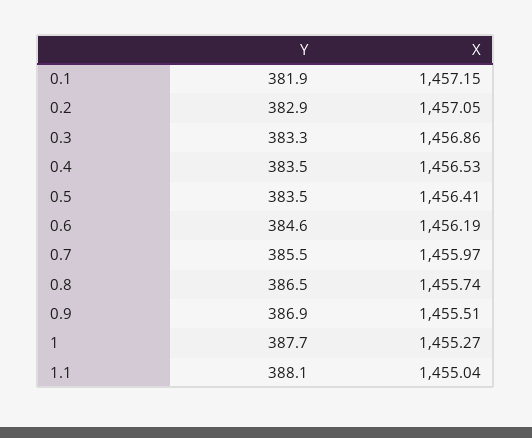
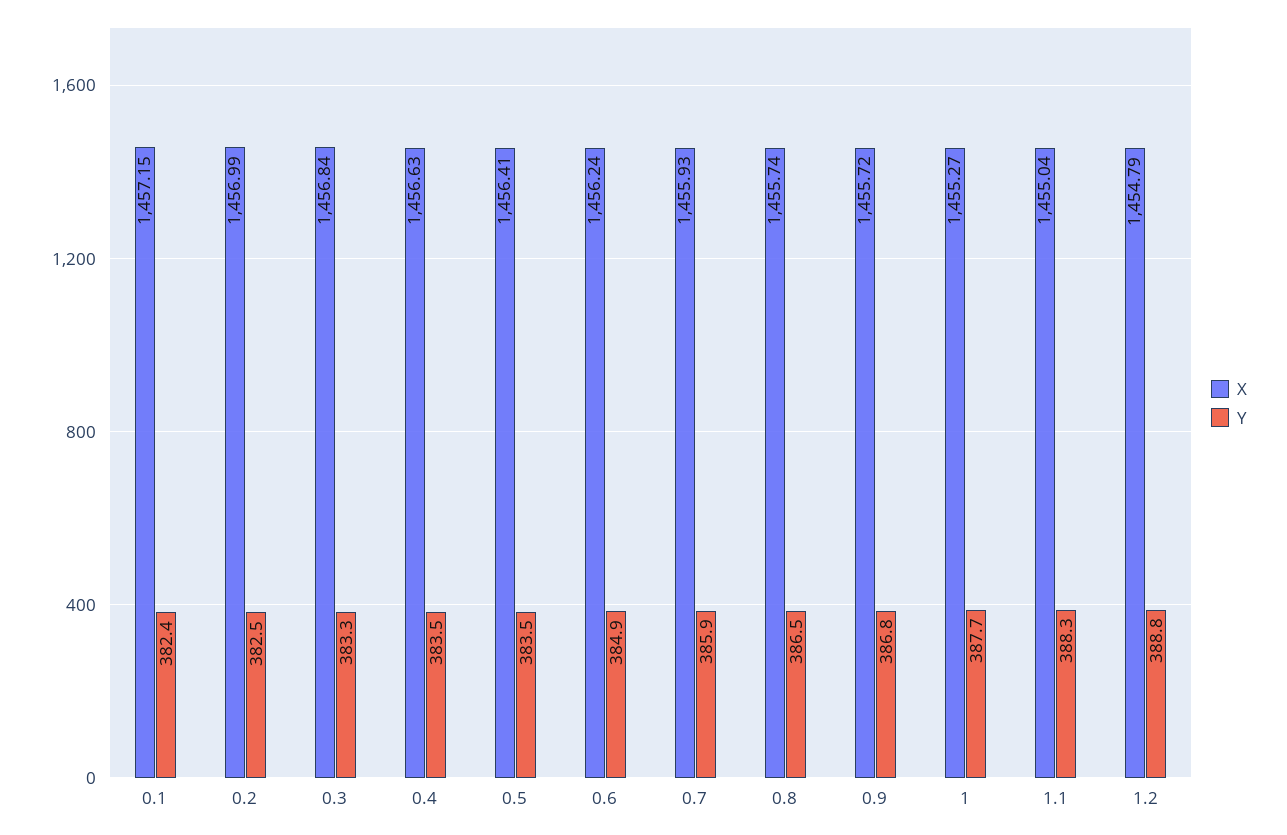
Y, 0.1: 381.9 -> 382.4
Y, 0.2: 382.9 -> 382.5
X, 0.2: 1457.05 -> 1456.99
X, 0.3: 1456.86 -> 1456.84
X, 0.4: 1456.53 -> 1456.63
Y, 0.6: 384.6 -> 384.9
X, 0.6: 1456.19 -> 1456.24
Y, 0.7: 385.5 -> 385.9
X, 0.7: 1455.97 -> 1455.93
Y, 0.9: 386.9 -> 386.8
X, 0.9: 1455.51 -> 1455.72
Y, 1.1: 388.1 -> 388.3
X, 1.2: none -> 1454.79
Y, 1.2: none -> 388.8

